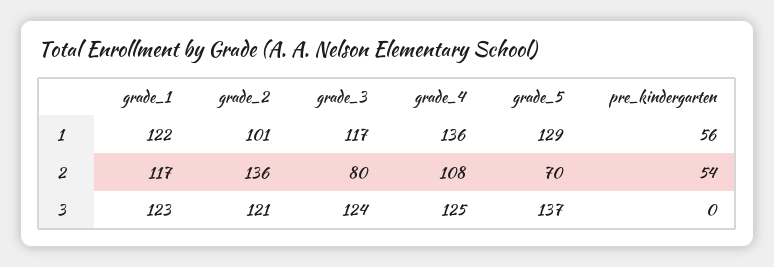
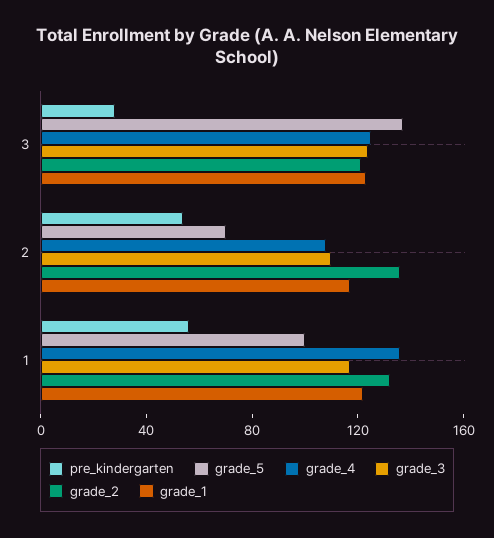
grade_2, 1: 101 -> 130
grade_5, 1: 129 -> 100
grade_3, 2: 80 -> 110
pre_kindergarten, 3: 0 -> 30

